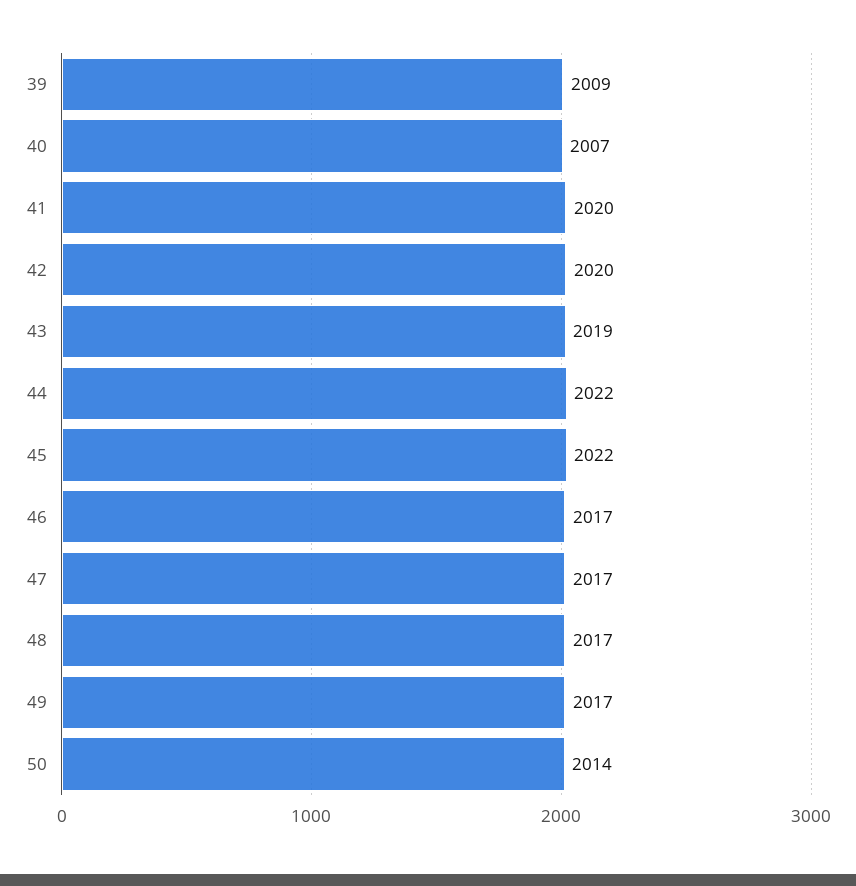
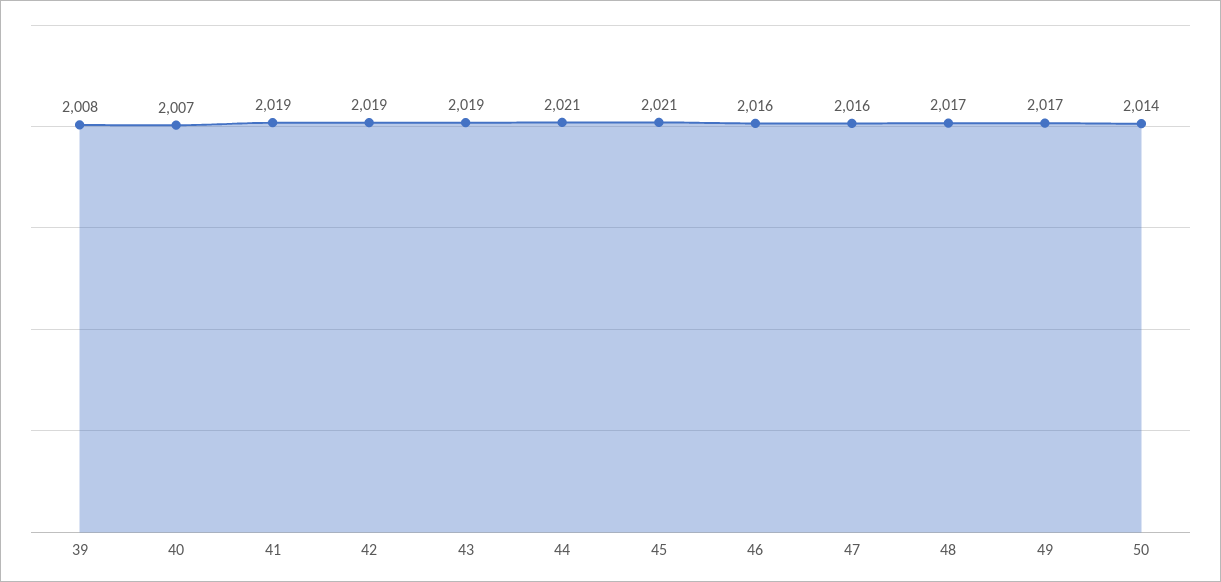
39: 2009 -> 2008
41: 2020 -> 2019
42: 2020 -> 2019
44: 2022 -> 2021
45: 2022 -> 2021
46: 2017 -> 2016
47: 2017 -> 2016

